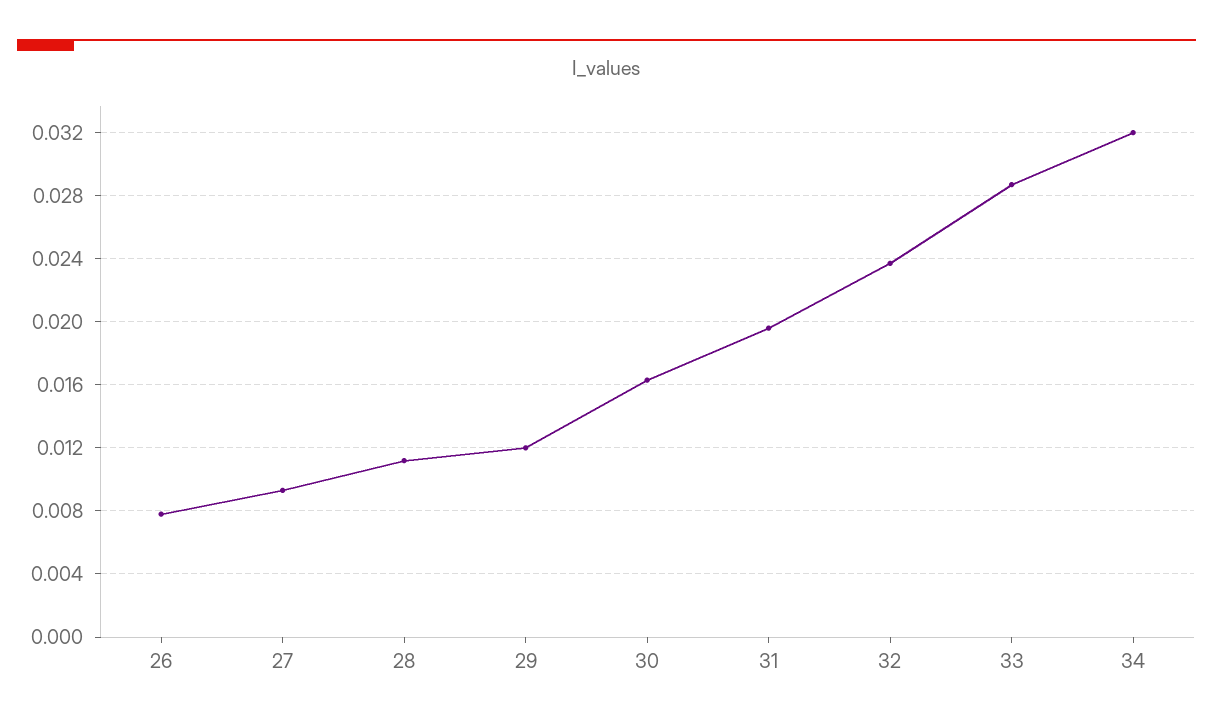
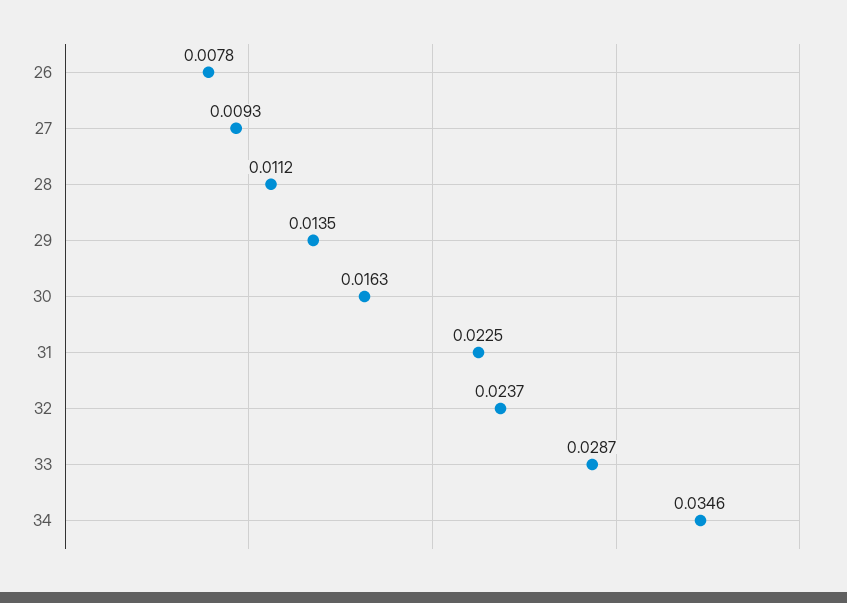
29: 0.012 -> 0.0135
31: 0.0195 -> 0.0225
34: 0.032 -> 0.0346

